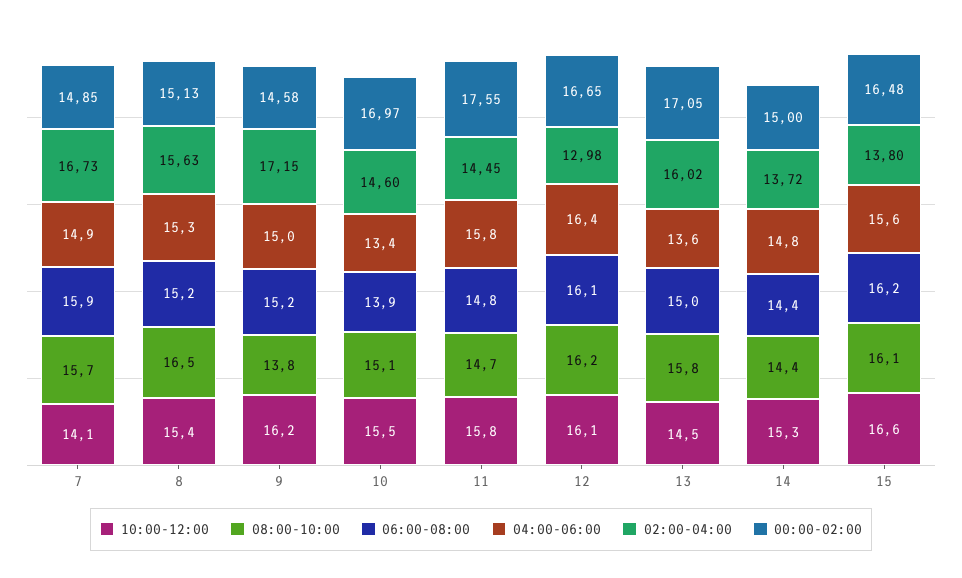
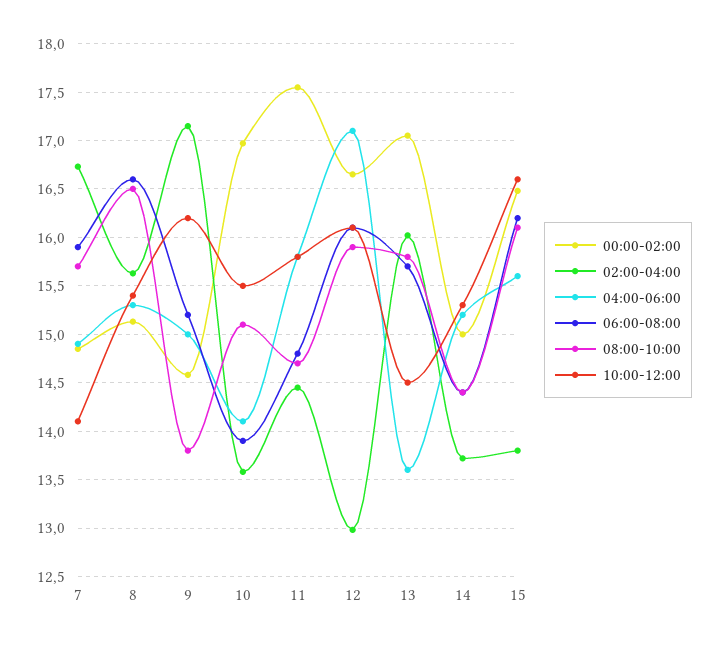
06:00-08:00, 8: 15.2 -> 16.6
04:00-06:00, 10: 13.4 -> 14.1
02:00-04:00, 10: 14.6 -> 13.6
08:00-10:00, 12: 16.2 -> 15.9
04:00-06:00, 12: 16.4 -> 17.1
06:00-08:00, 13: 15 -> 15.7
04:00-06:00, 14: 14.8 -> 15.2

